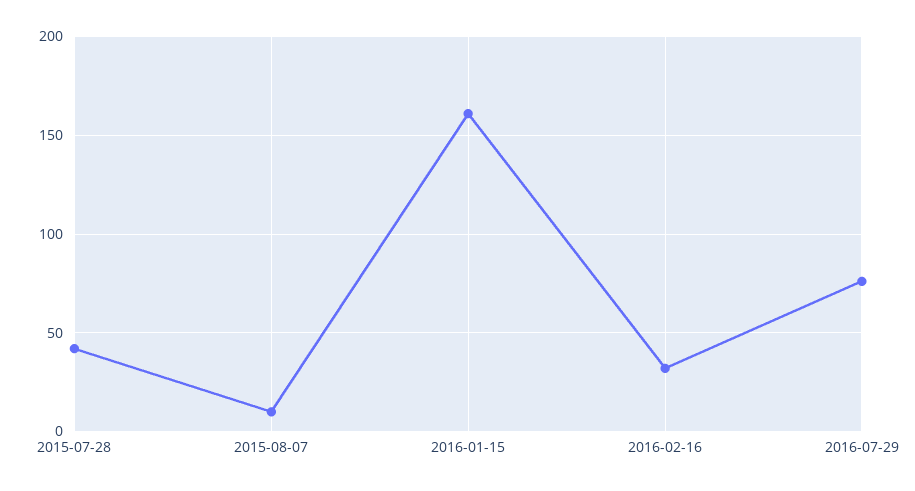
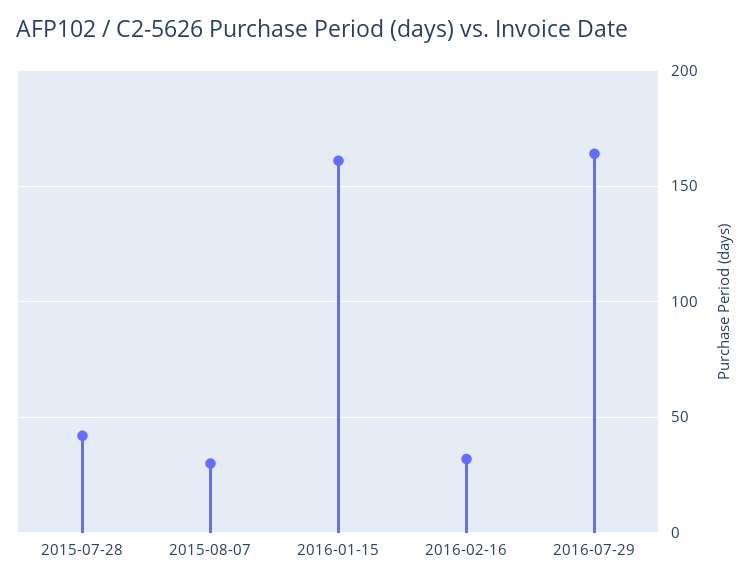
2015-08-07: 10 -> 30
2016-07-29: 75 -> 165

